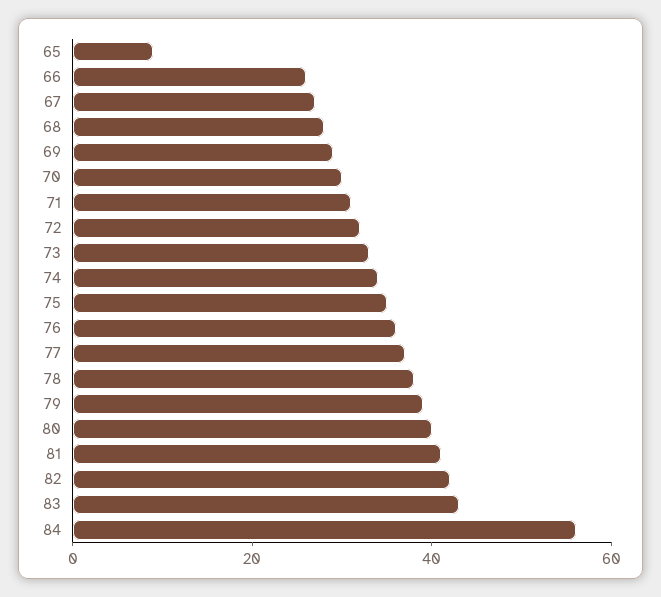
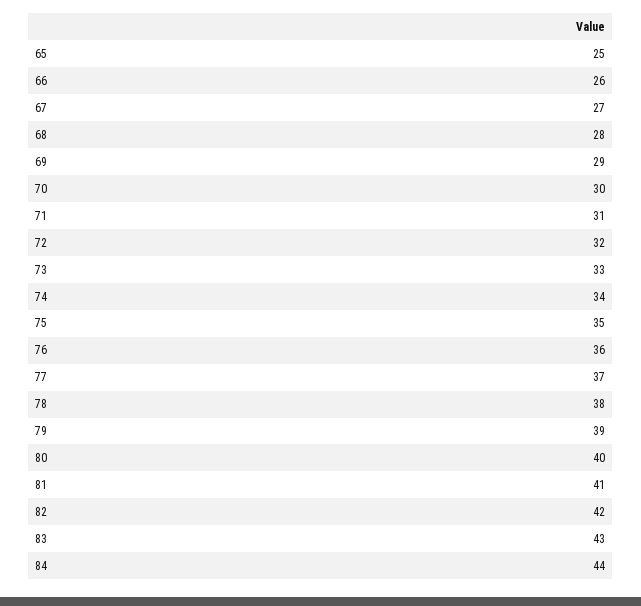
65: 10 -> 25
84: 55 -> 44

